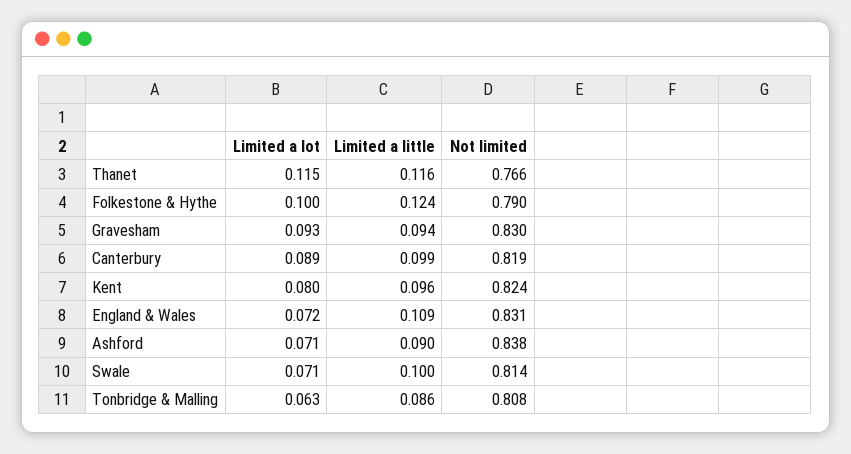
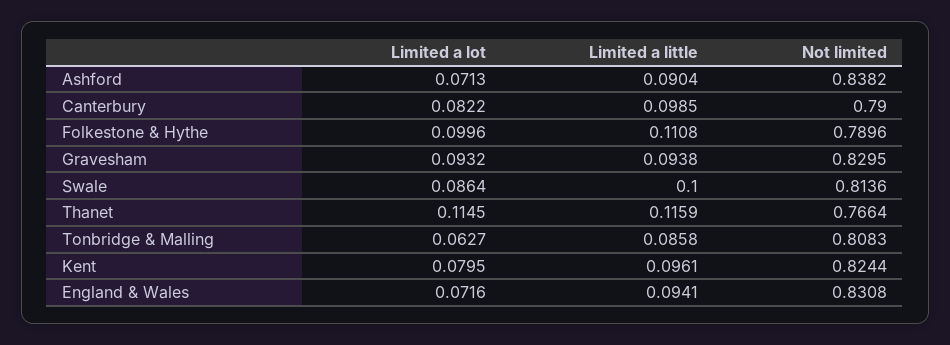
Limited a little, Folkestone & Hythe: 0.124 -> 0.1108
Limited a lot, Canterbury: 0.089 -> 0.0822
Not limited, Canterbury: 0.819 -> 0.79
Limited a little, England & Wales: 0.109 -> 0.0941
Limited a lot, Swale: 0.071 -> 0.0864

